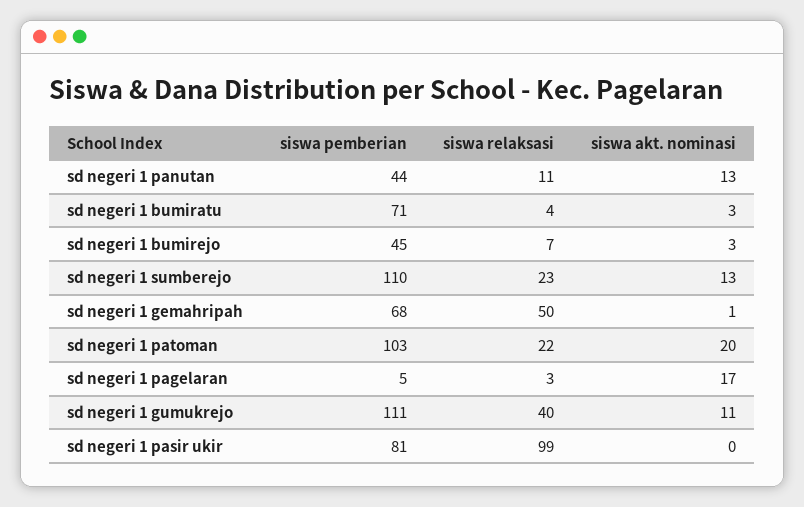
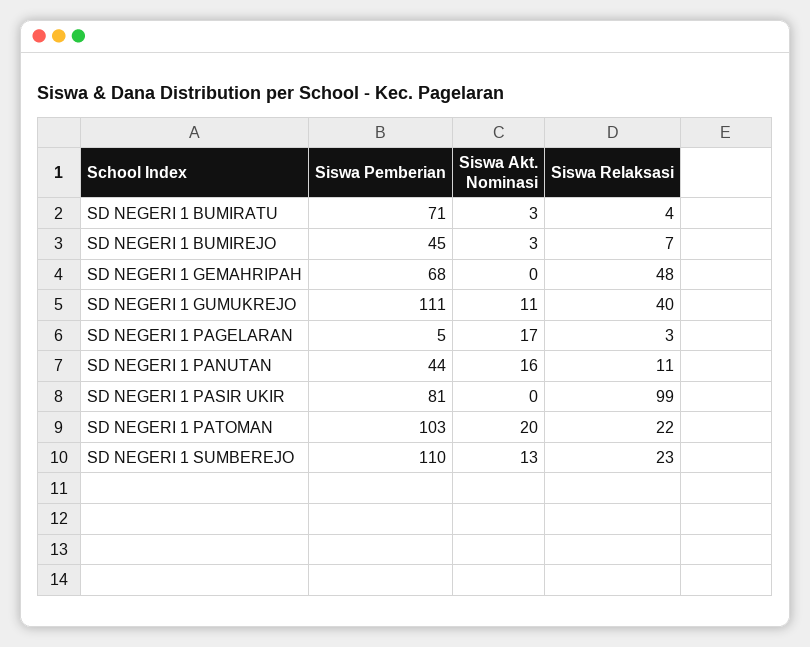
siswa akt. nominasi, sd negeri 1 panutan: 13 -> 16
siswa relaksasi, sd negeri 1 gemahripah: 50 -> 48
siswa akt. nominasi, sd negeri 1 gemahripah: 1 -> 0

